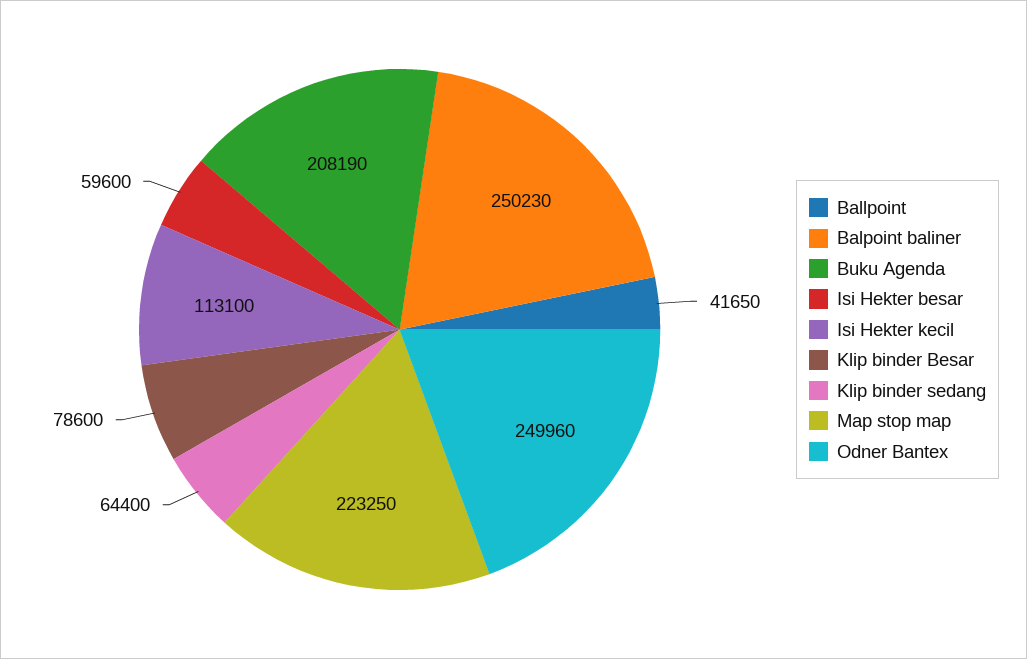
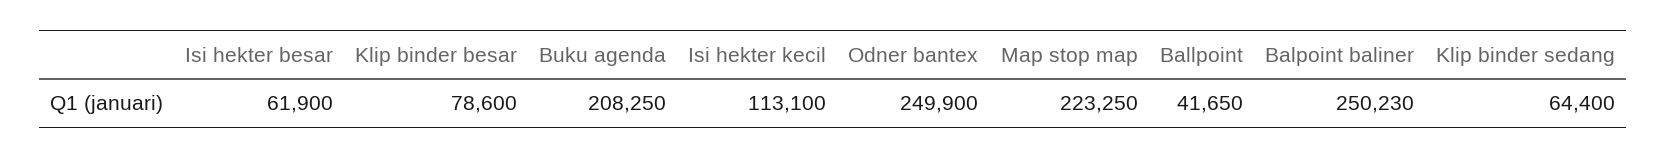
Buku Agenda: 208190 -> 208250
Isi Hekter besar: 59600 -> 61900
Odner Bantex: 249960 -> 249900

